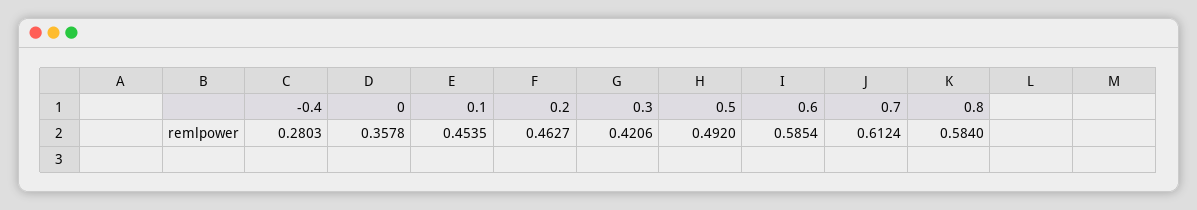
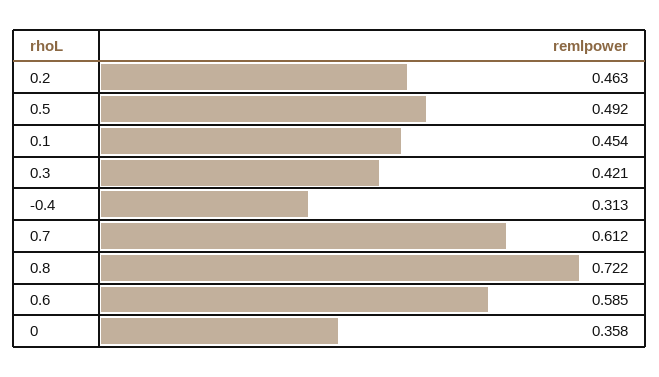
-0.4: 0.2803 -> 0.313
0.8: 0.584 -> 0.722

